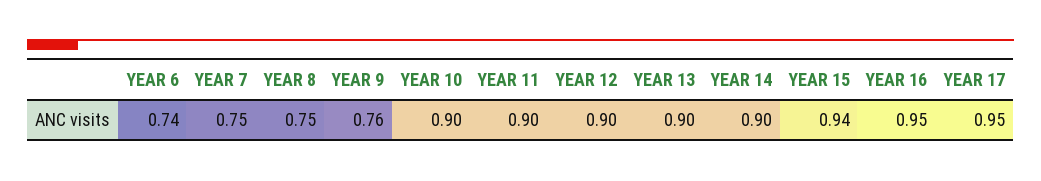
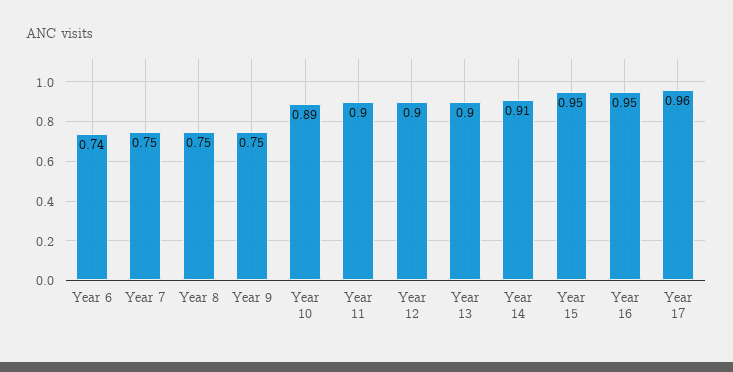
YEAR 9: 0.76 -> 0.75
YEAR 10: 0.9 -> 0.89
YEAR 14: 0.9 -> 0.91
YEAR 15: 0.94 -> 0.95
YEAR 17: 0.95 -> 0.96

